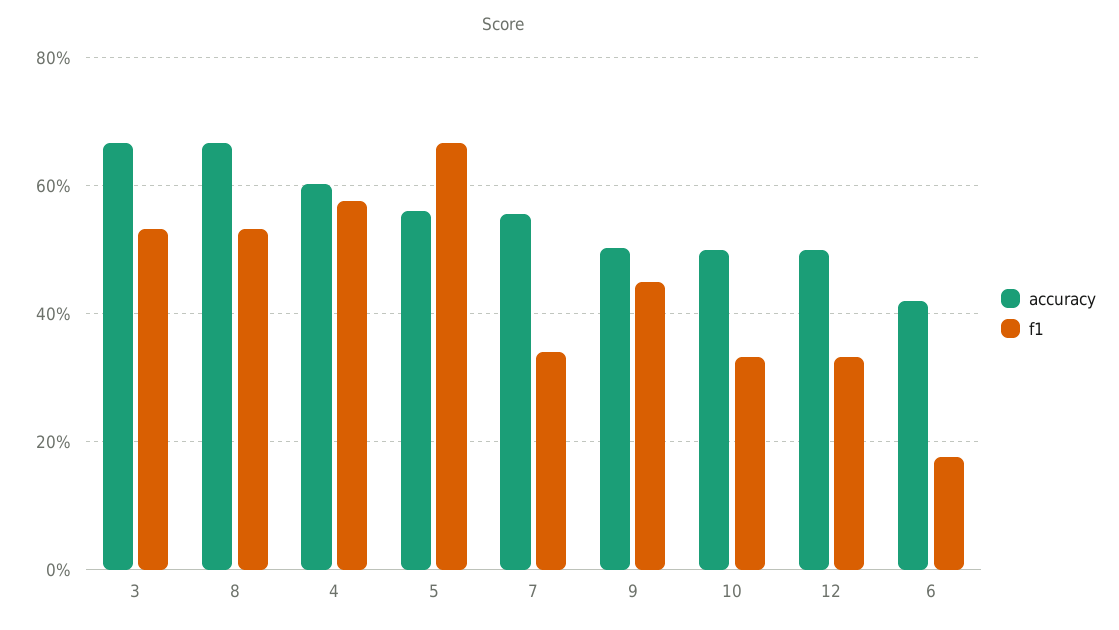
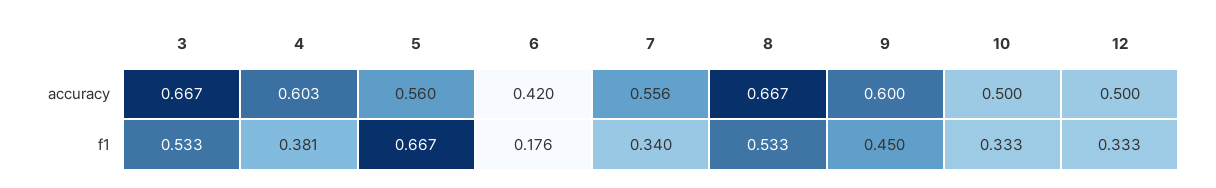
f1, 4: 0.58 -> 0.381
accuracy, 9: 0.5 -> 0.6

